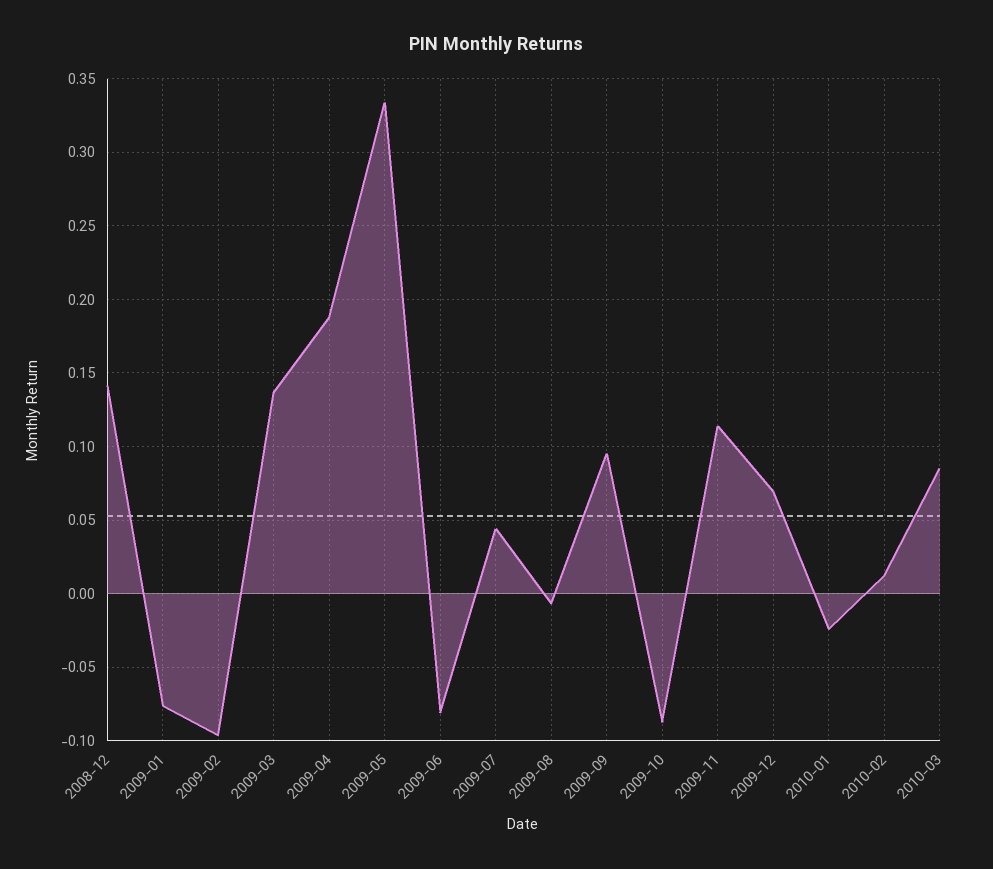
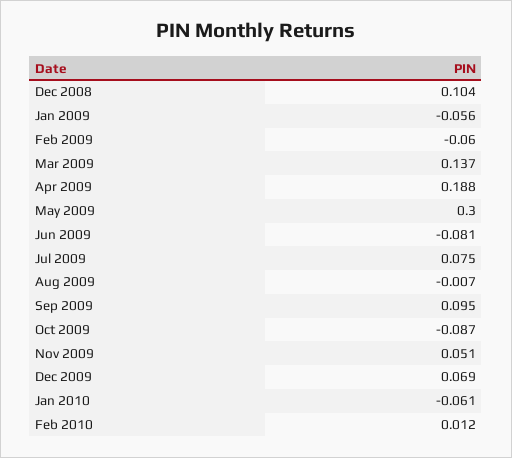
2008-12: 0.14 -> 0.104
2009-01: -0.075 -> -0.056
2009-02: -0.095 -> -0.06
2009-05: 0.335 -> 0.3
2009-07: 0.045 -> 0.075
2009-11: 0.115 -> 0.051
2010-01: -0.025 -> -0.061
2010-03: 0.085 -> none

